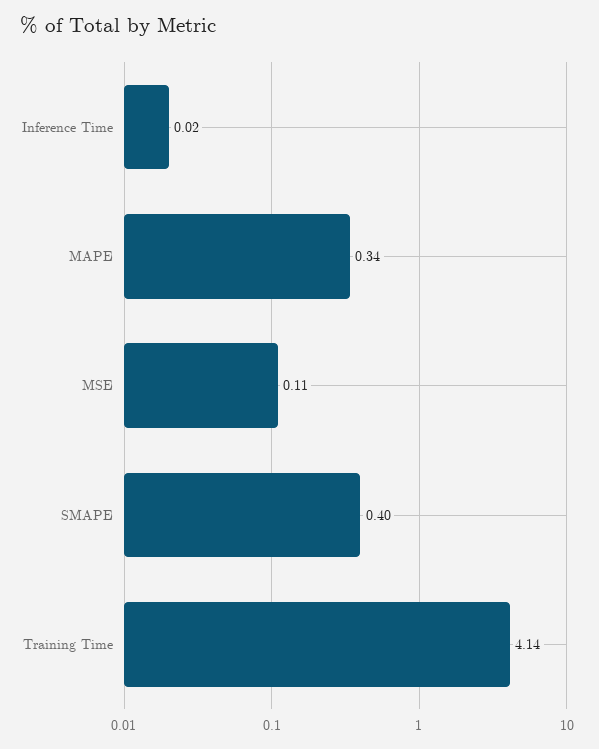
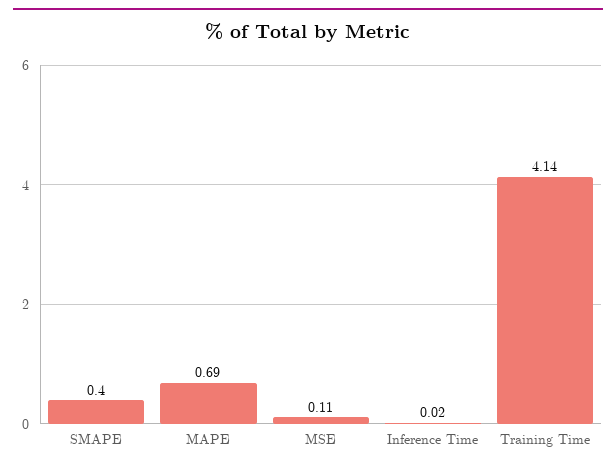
MAPE: 0.34 -> 0.69

